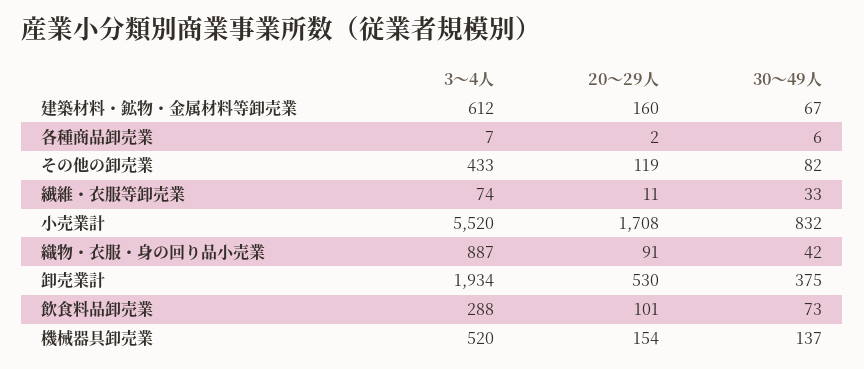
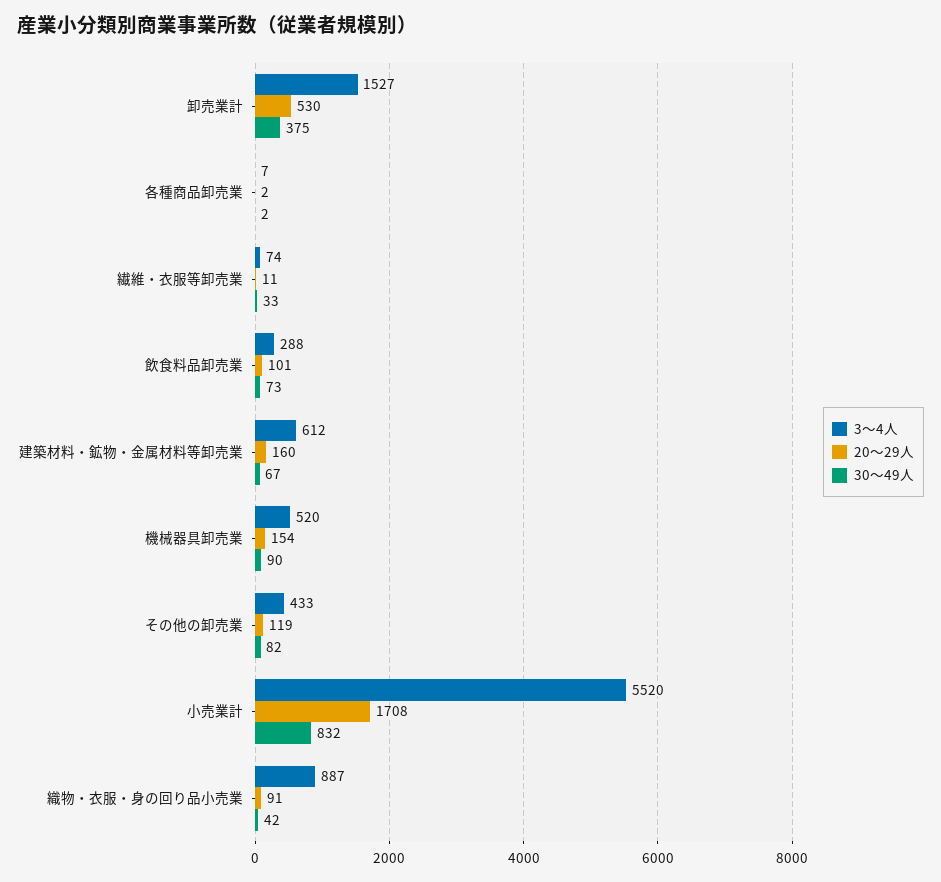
30～49人, 各種商品卸売業: 6 -> 2
3～4人, 卸売業計: 1934 -> 1527
30～49人, 機械器具卸売業: 137 -> 90

